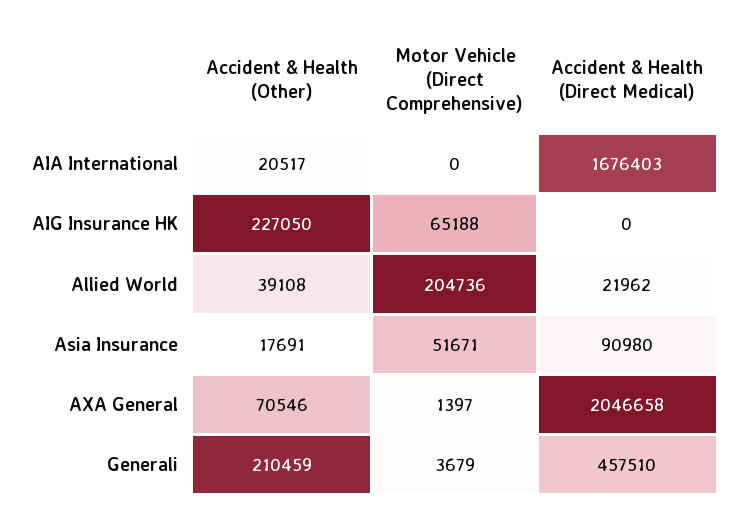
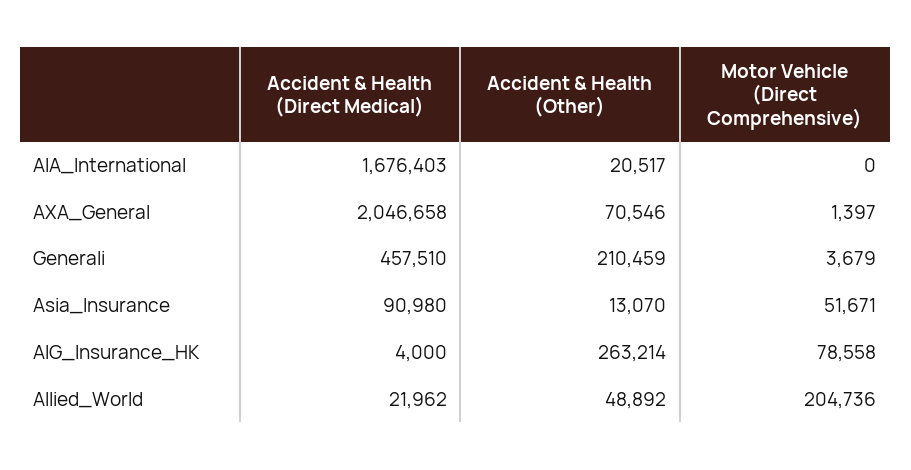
Accident & Health (Other), AIG Insurance HK: 227050 -> 263214
Motor Vehicle (Direct Comprehensive), AIG Insurance HK: 65188 -> 78558
Accident & Health (Direct Medical), AIG Insurance HK: 0 -> 4000
Accident & Health (Other), Allied World: 39108 -> 48892
Accident & Health (Other), Asia Insurance: 17691 -> 13070

